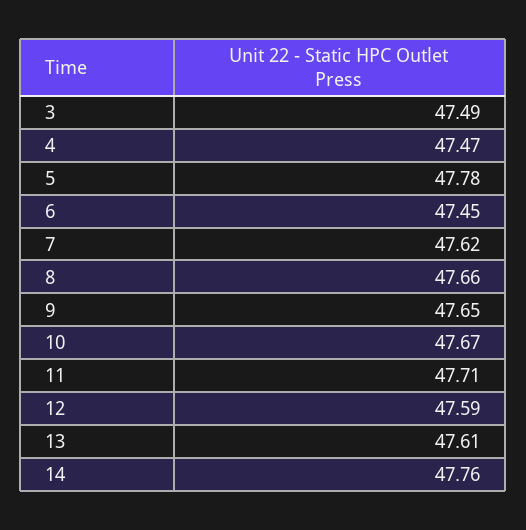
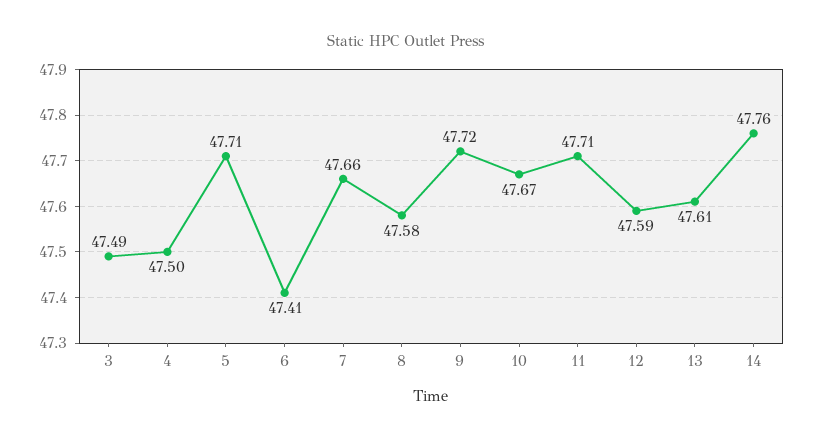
4: 47.47 -> 47.5
5: 47.78 -> 47.71
6: 47.45 -> 47.41
7: 47.62 -> 47.66
8: 47.66 -> 47.58
9: 47.65 -> 47.72

